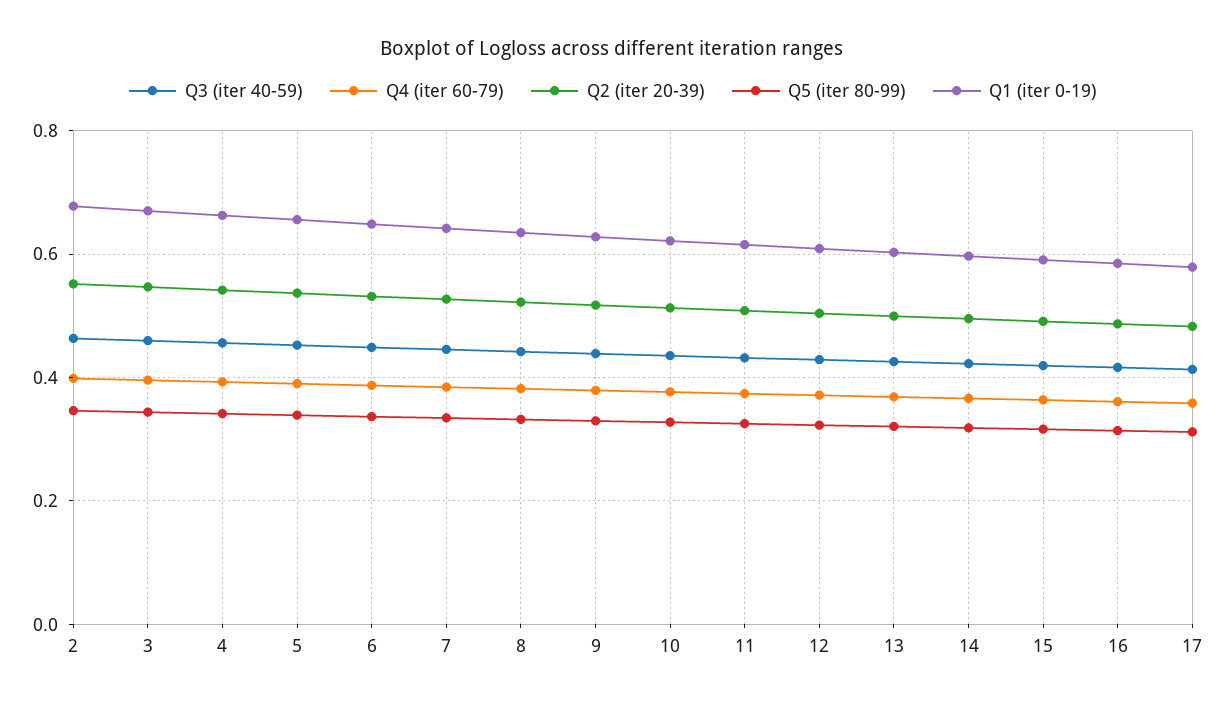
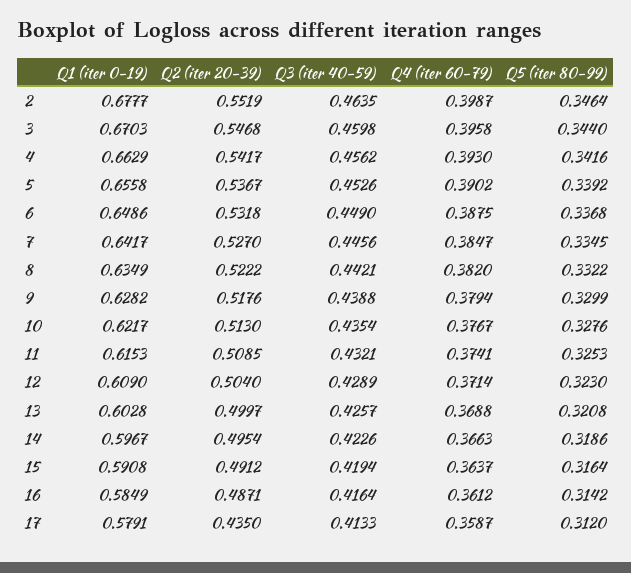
Q2 (iter 20-39), 17: 0.48 -> 0.435

